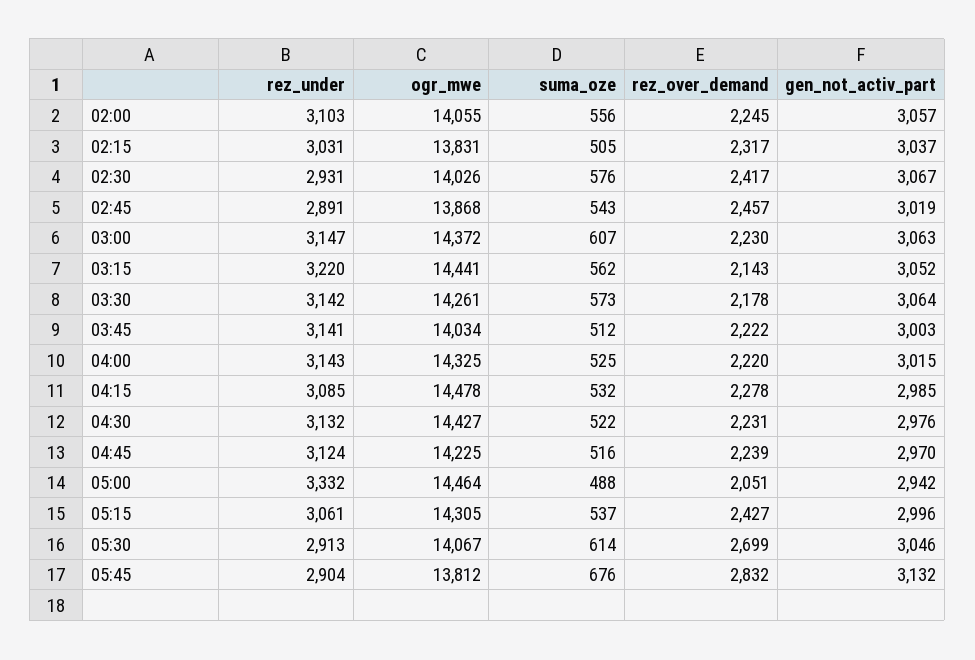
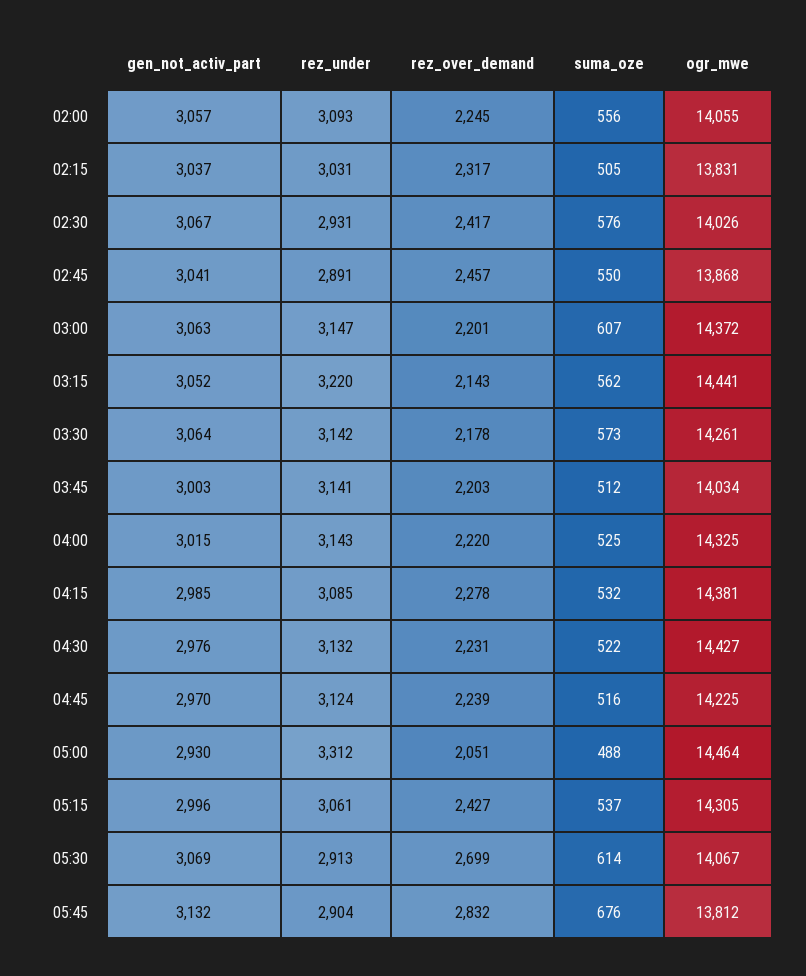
rez_under, 02:00: 3103 -> 3093
suma_oze, 02:45: 543 -> 550
gen_not_activ_part, 02:45: 3019 -> 3041
rez_over_demand, 03:00: 2230 -> 2201
rez_over_demand, 03:45: 2222 -> 2203
ogr_mwe, 04:15: 14478 -> 14381
rez_under, 05:00: 3332 -> 3312
gen_not_activ_part, 05:00: 2942 -> 2930
gen_not_activ_part, 05:30: 3046 -> 3069

